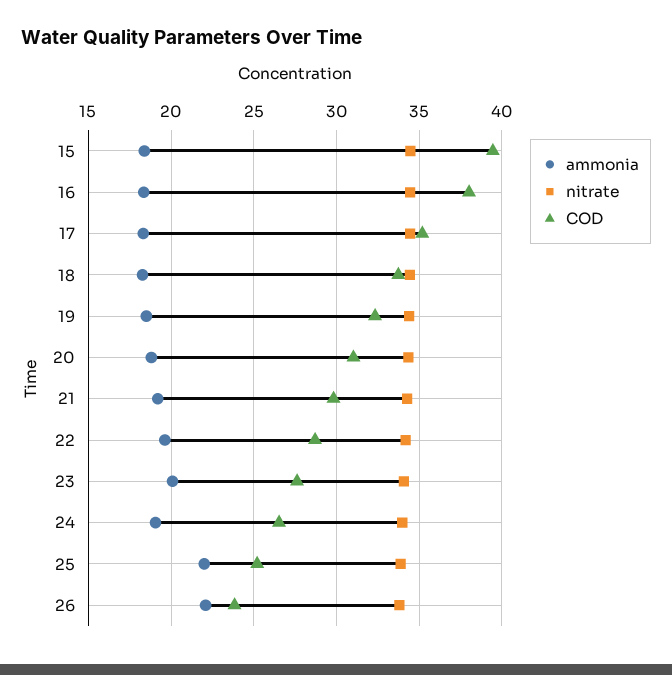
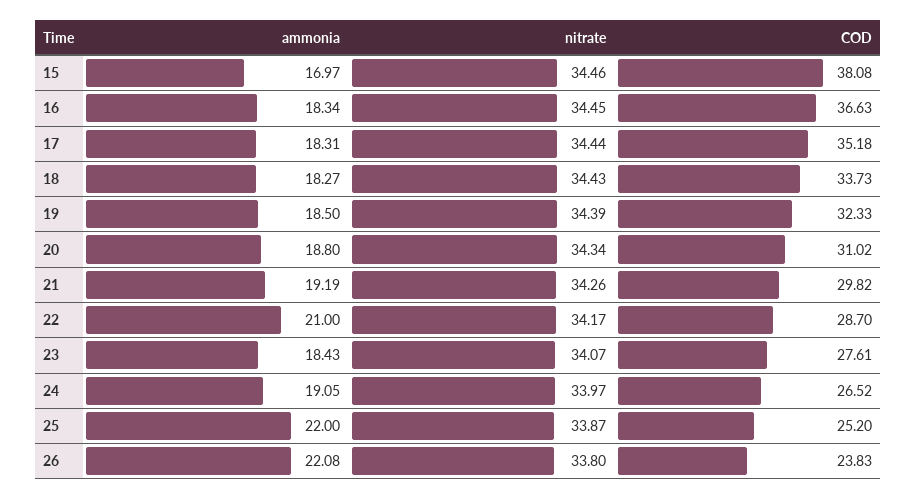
ammonia, 15: 18.5 -> 16.97
COD, 15: 39.5 -> 38.08
COD, 16: 38 -> 36.63
ammonia, 22: 19.5 -> 21
ammonia, 23: 20 -> 18.43

